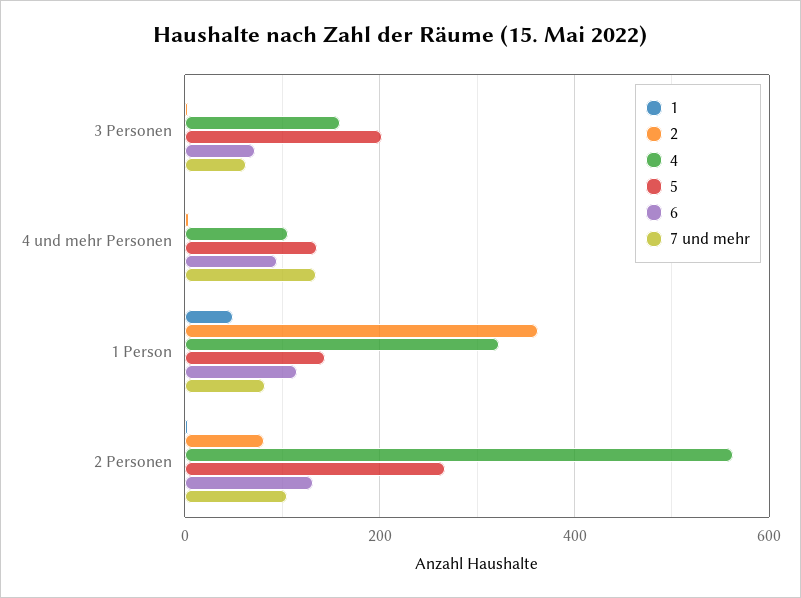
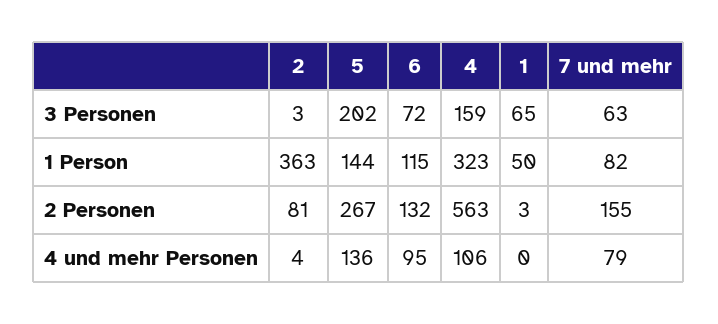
1, 3 Personen: 0 -> 65
7 und mehr, 4 und mehr Personen: 140 -> 79
7 und mehr, 2 Personen: 100 -> 155

